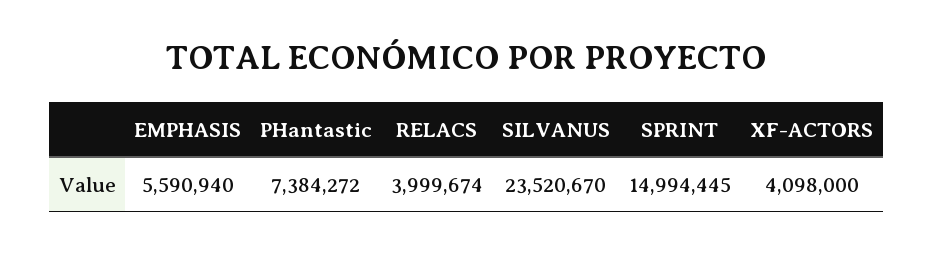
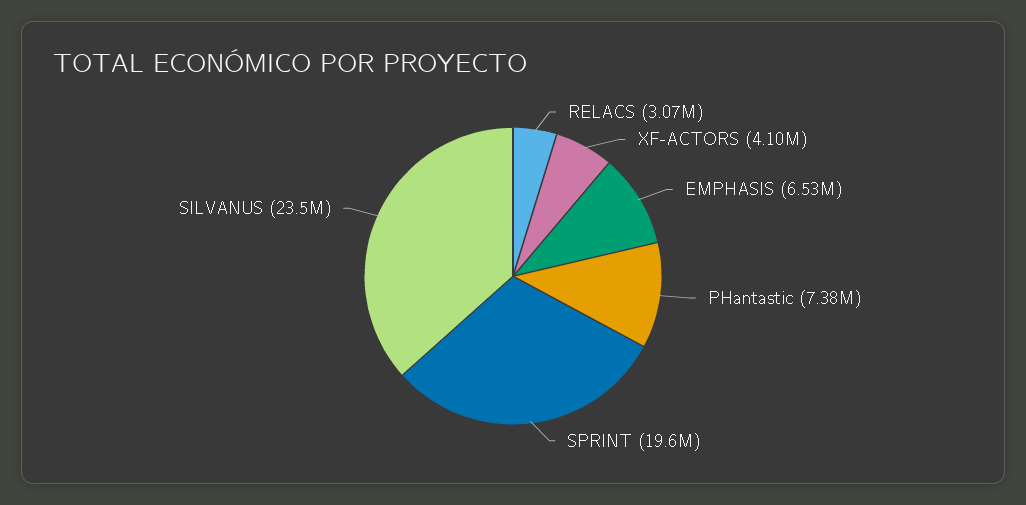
EMPHASIS: 5590940 -> 6530000
RELACS: 3999674 -> 3070000
SPRINT: 14994445 -> 19600000

